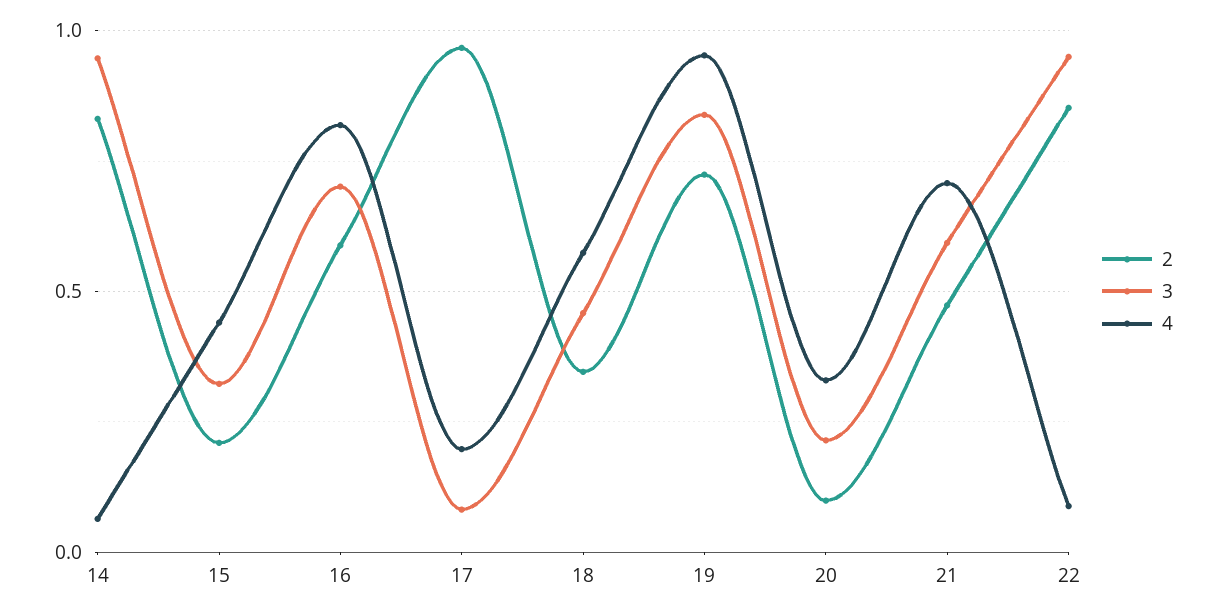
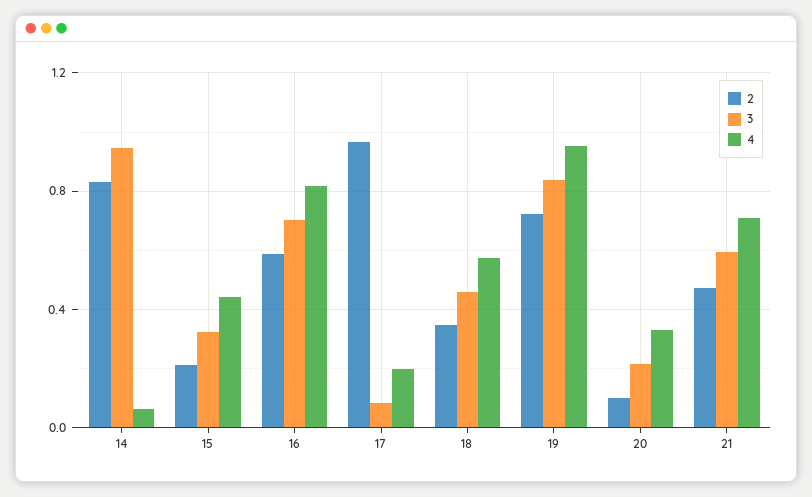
2, 22: 0.85 -> none
3, 22: 0.95 -> none
4, 22: 0.1 -> none

